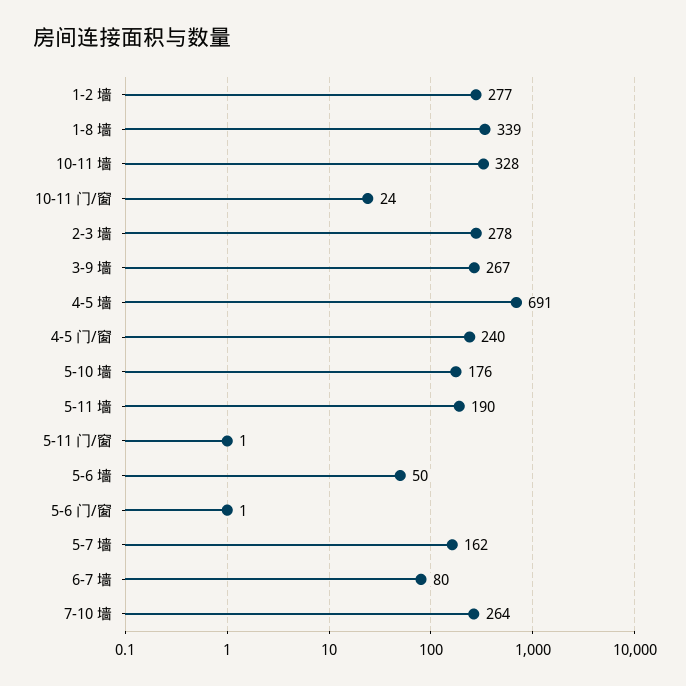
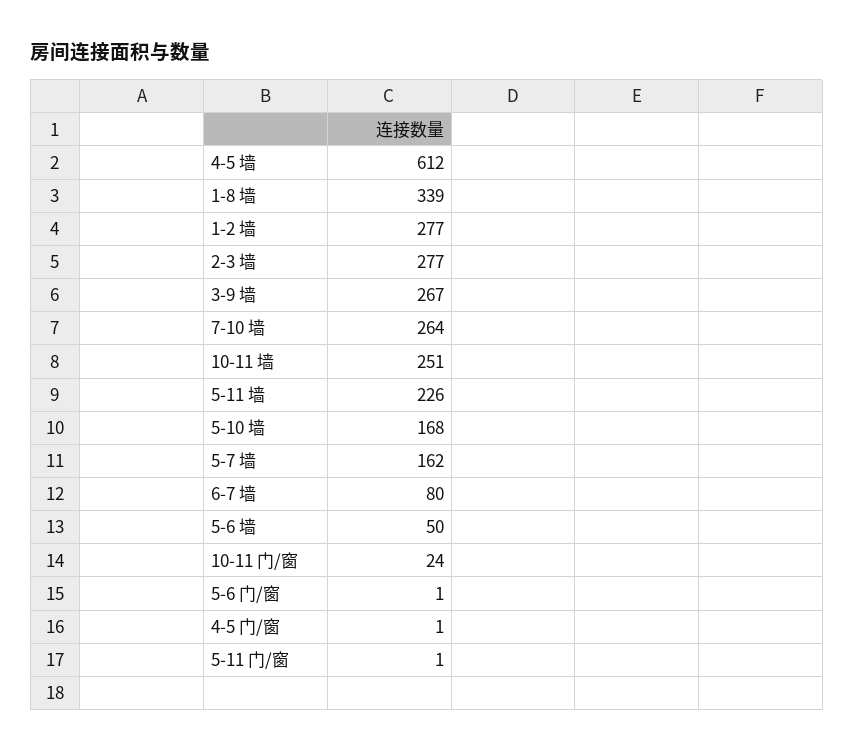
10-11 墙: 328 -> 251
2-3 墙: 278 -> 277
4-5 墙: 691 -> 612
4-5 门/窗: 240 -> 1
5-10 墙: 176 -> 168
5-11 墙: 190 -> 226

